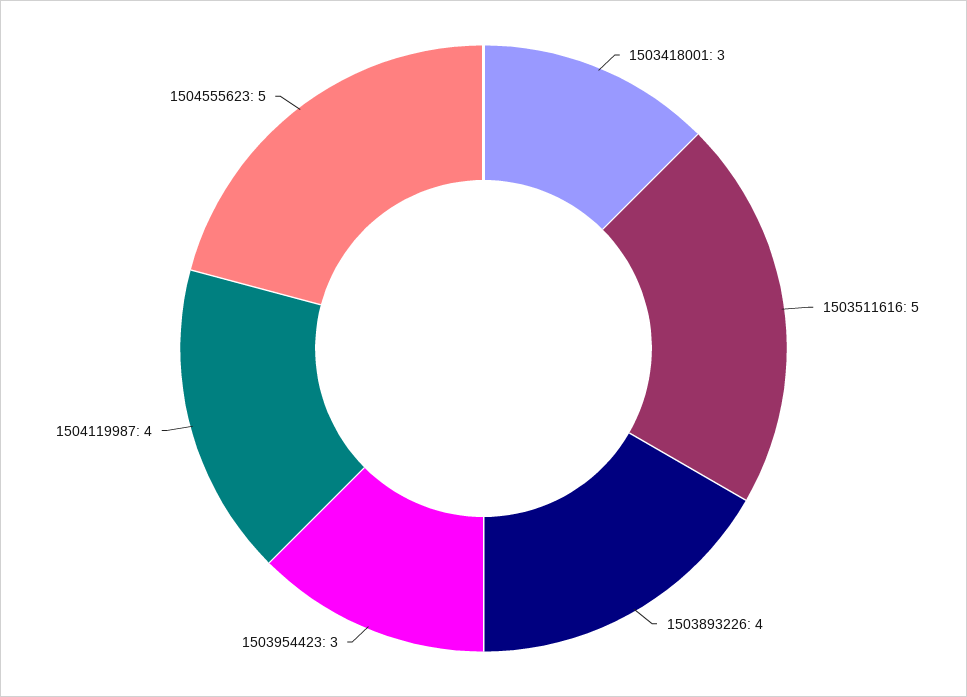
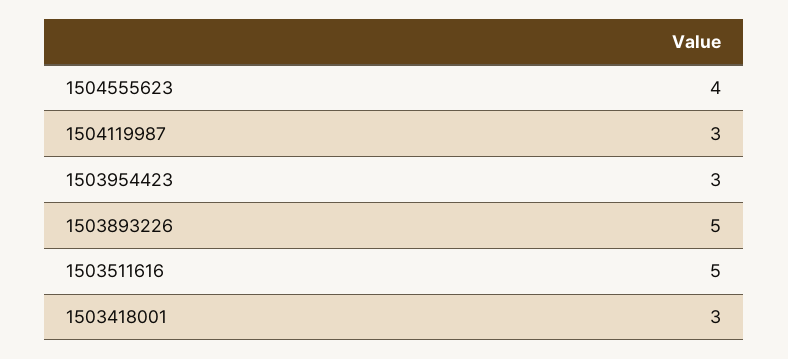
1503893226: 4 -> 5
1504119987: 4 -> 3
1504555623: 5 -> 4

